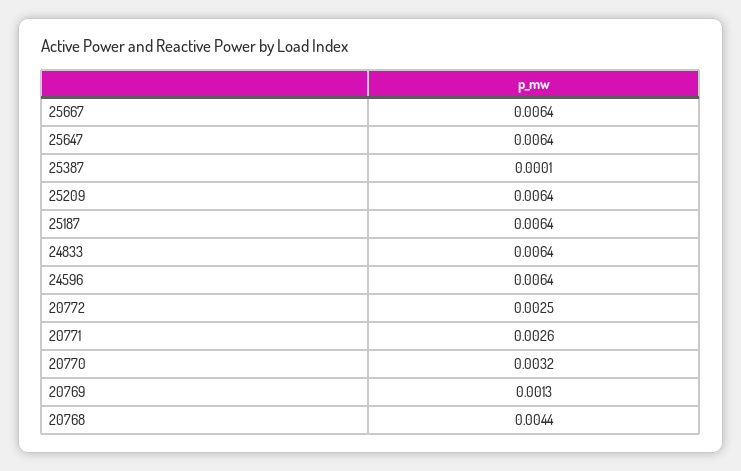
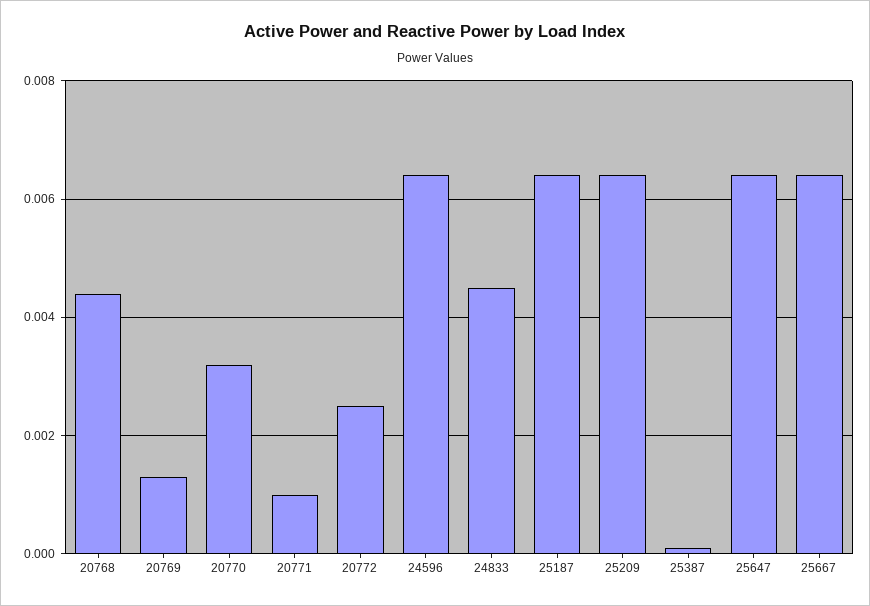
24833: 0.0064 -> 0.0045
20771: 0.0026 -> 0.001

